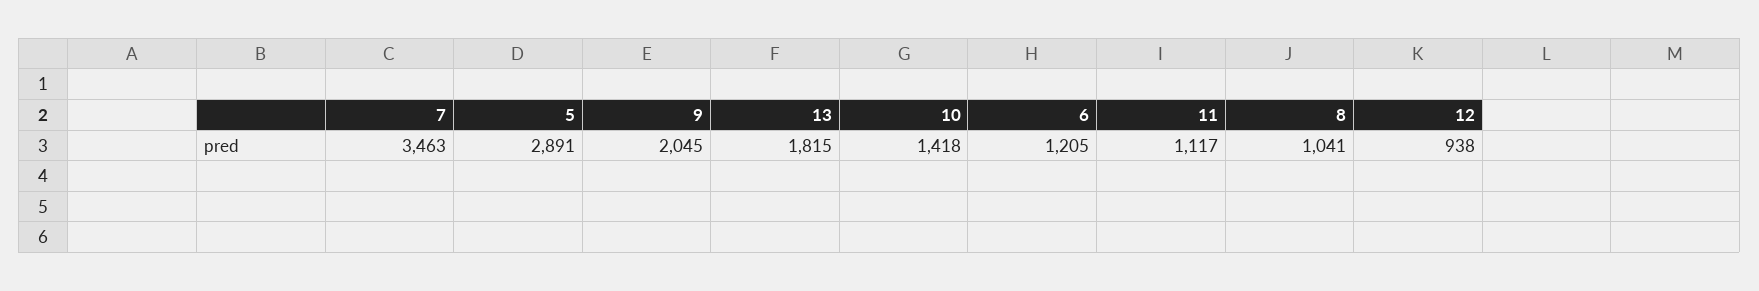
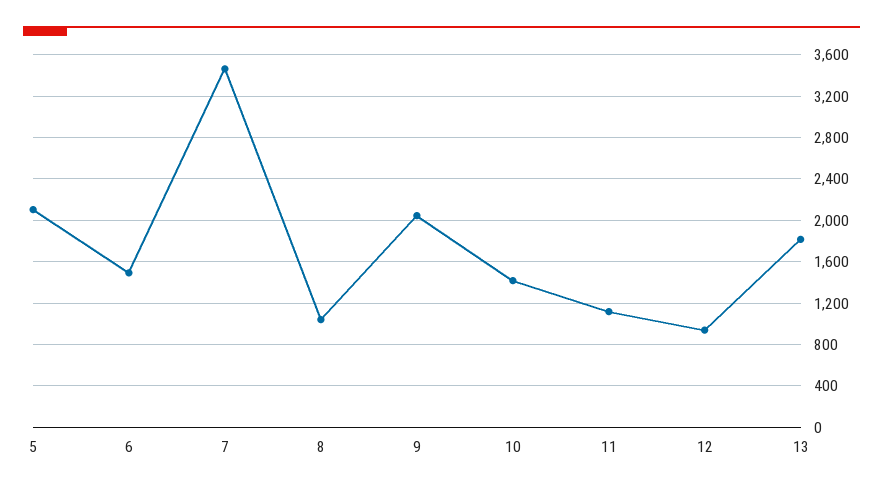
5: 2891 -> 2100
6: 1205 -> 1500

